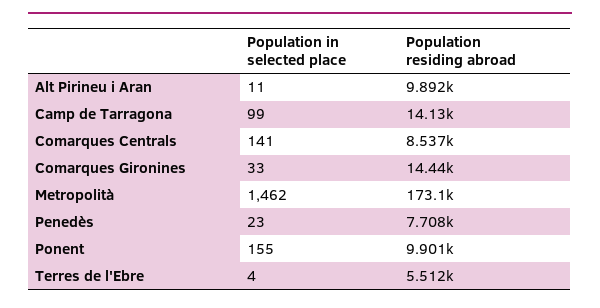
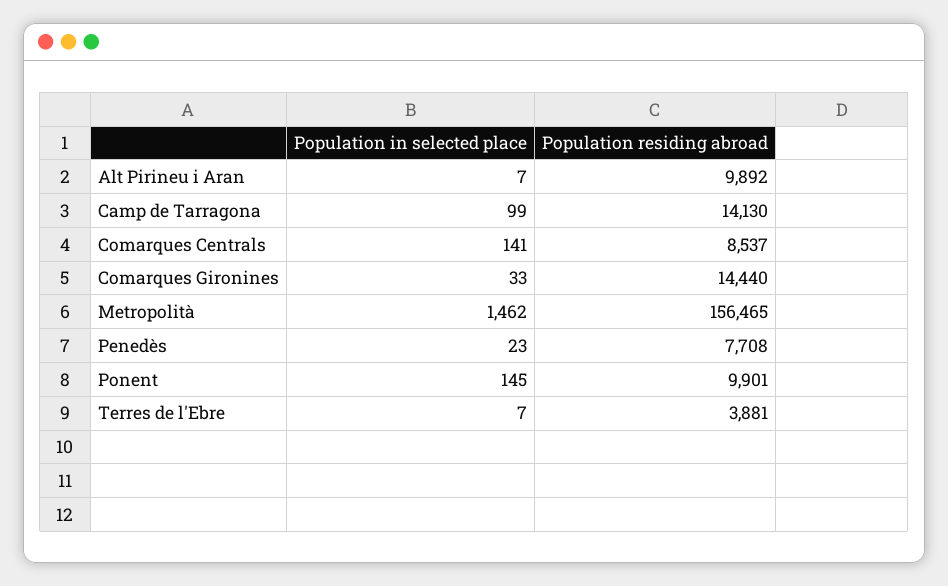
Population in selected place, Alt Pirineu i Aran: 11 -> 7
Population residing abroad, Metropolità: 173100 -> 156465
Population in selected place, Ponent: 155 -> 145
Population in selected place, Terres de l'Ebre: 4 -> 7
Population residing abroad, Terres de l'Ebre: 5512 -> 3881

